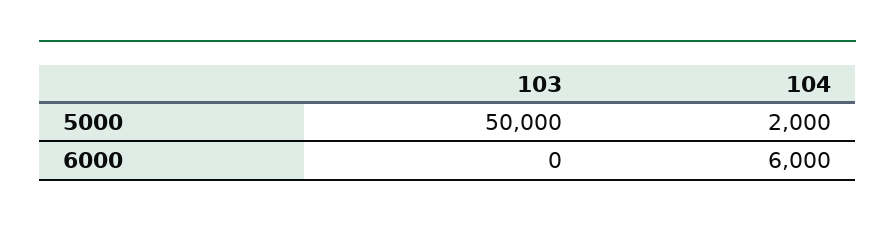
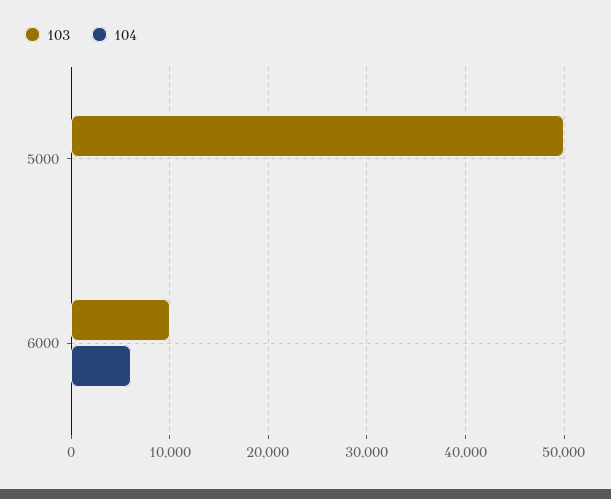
104, 5000: 2000 -> 0
103, 6000: 0 -> 10000

